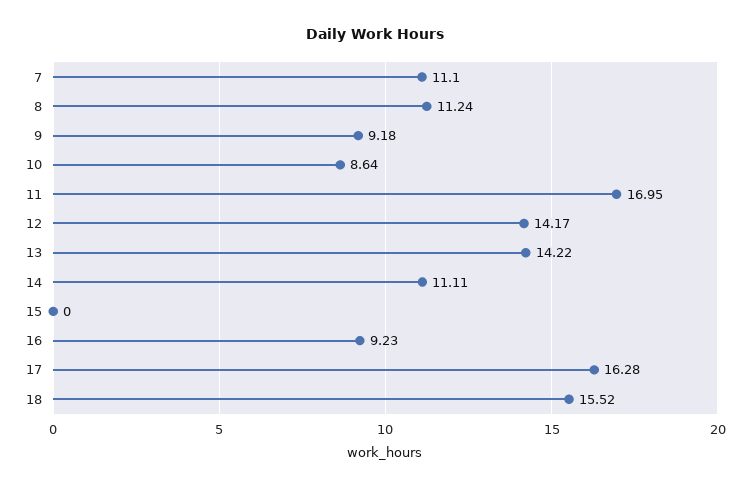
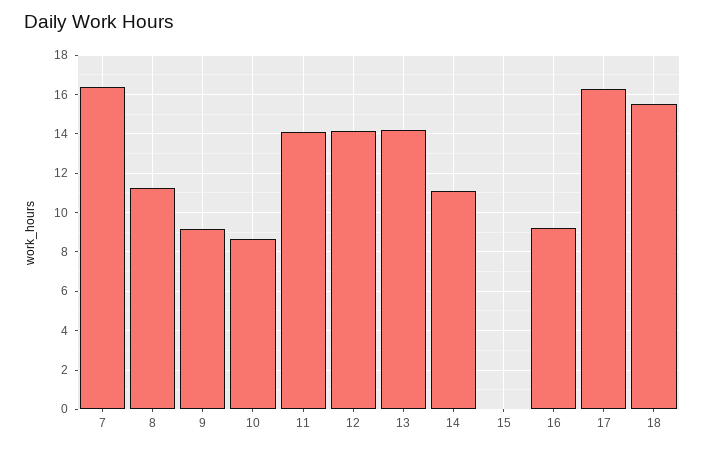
7: 11.1 -> 16.5
11: 16.95 -> 14

